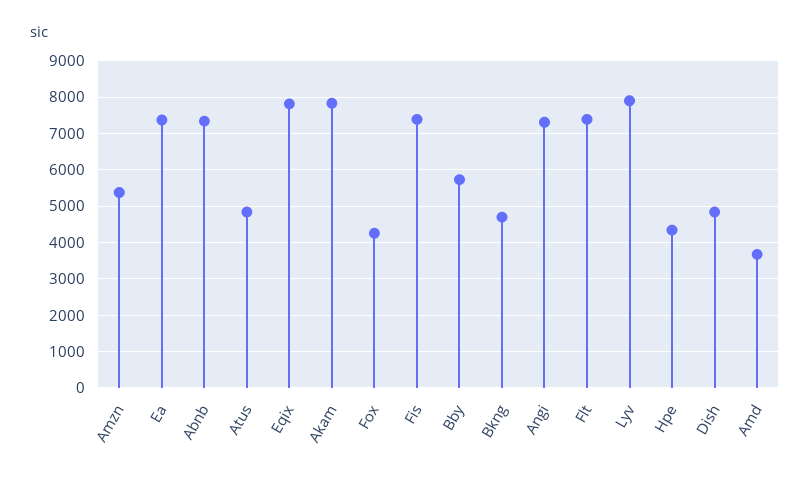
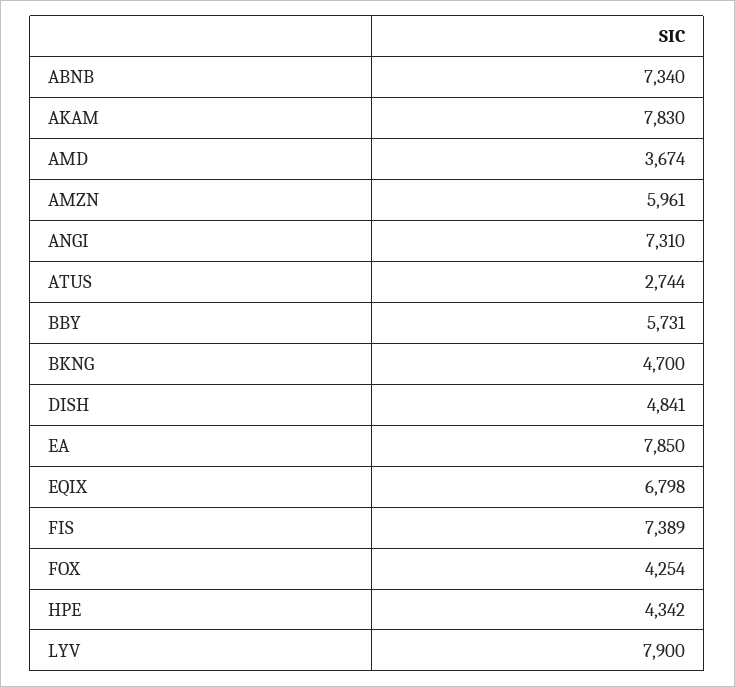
Amzn: 5400 -> 5961
Ea: 7400 -> 7850
Atus: 4800 -> 2744
Eqix: 7800 -> 6798
Flt: 7400 -> none

